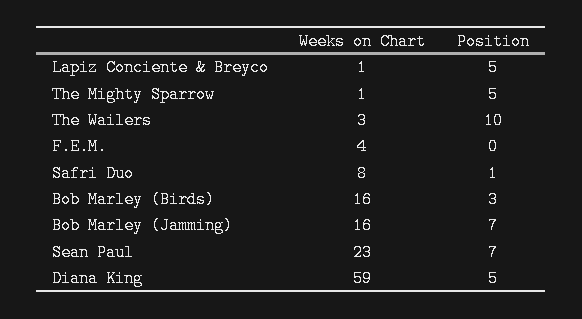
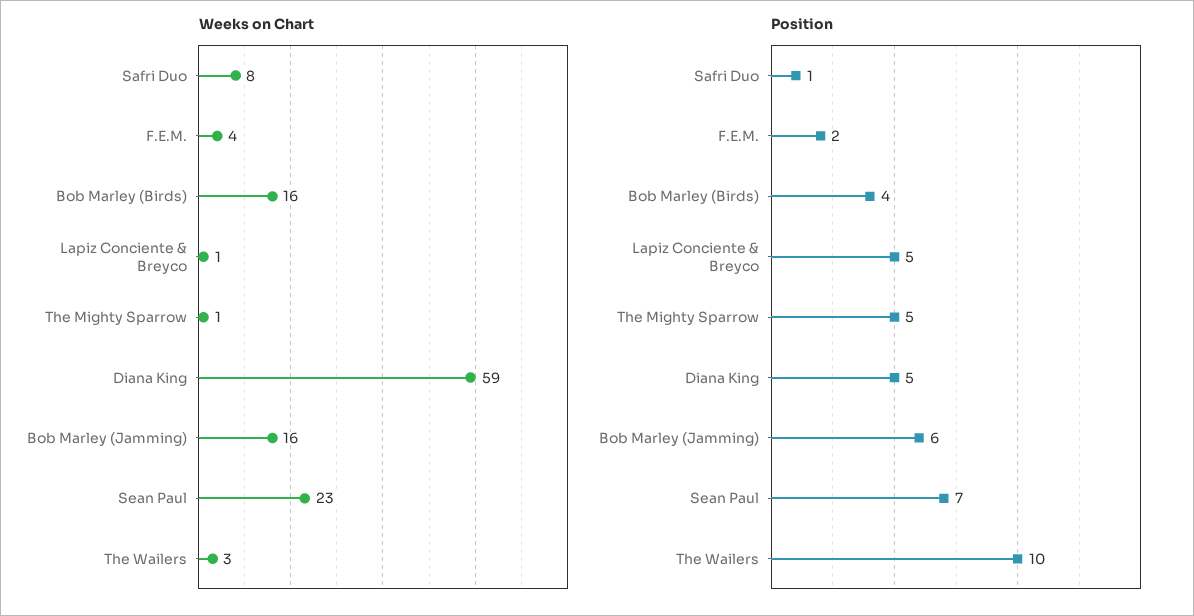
Position, F.E.M.: 0 -> 2
Position, Bob Marley (Birds): 3 -> 4
Position, Bob Marley (Jamming): 7 -> 6

